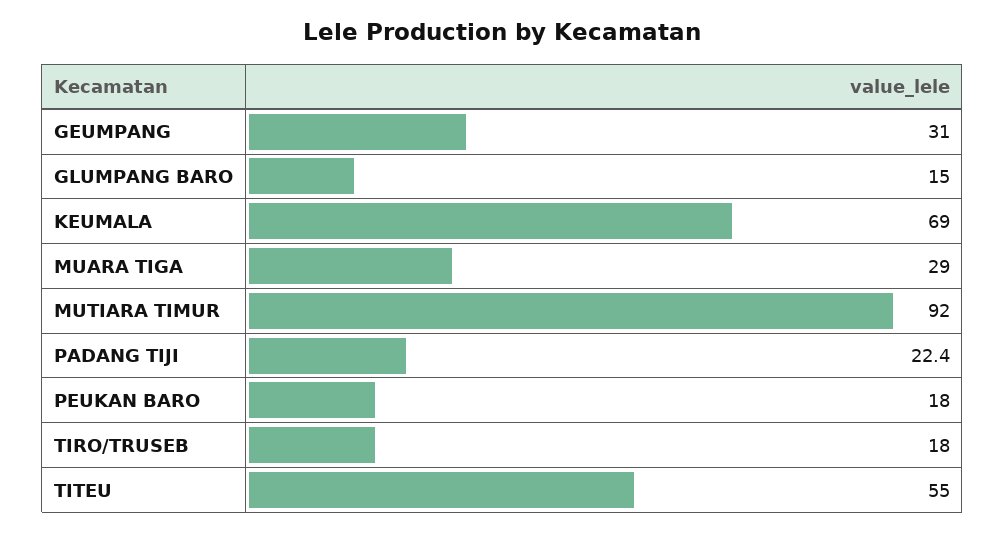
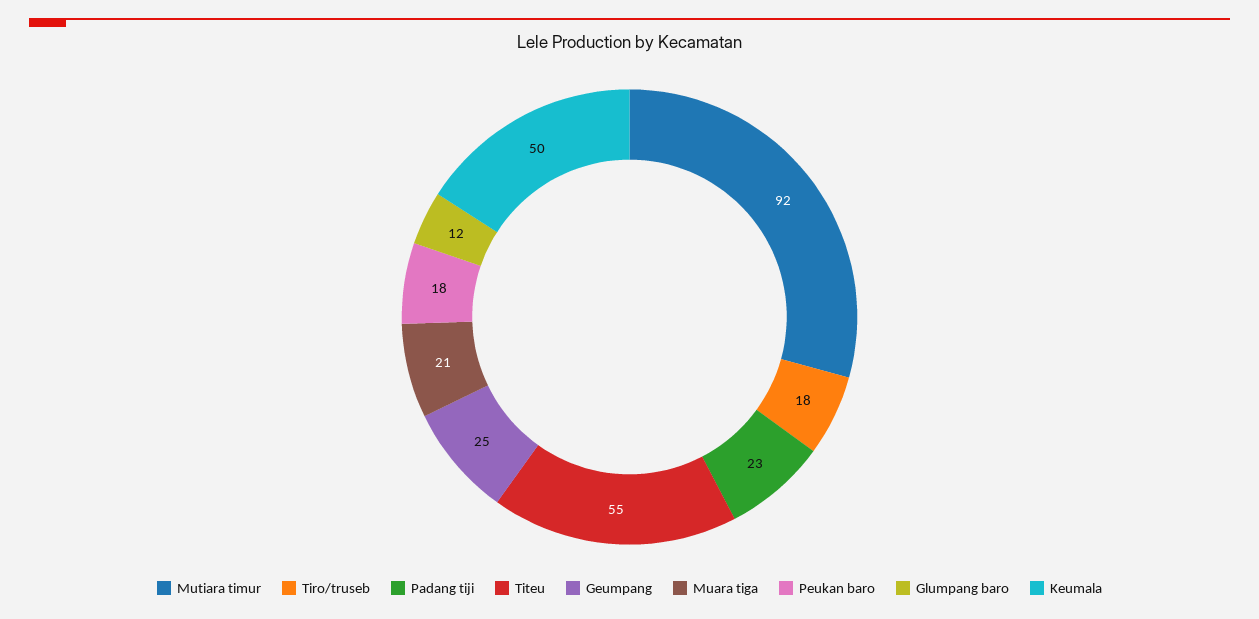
GEUMPANG: 31 -> 25
GLUMPANG BARO: 15 -> 12
KEUMALA: 69 -> 50
MUARA TIGA: 29 -> 21
PADANG TIJI: 22.4 -> 23

